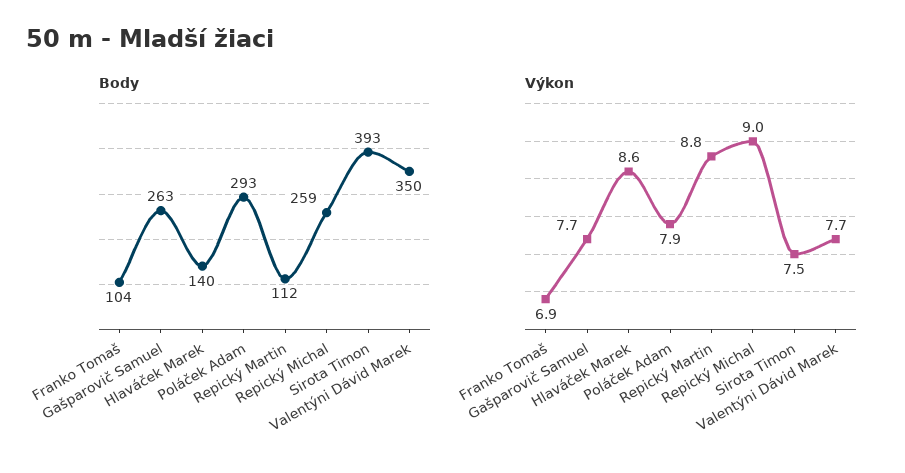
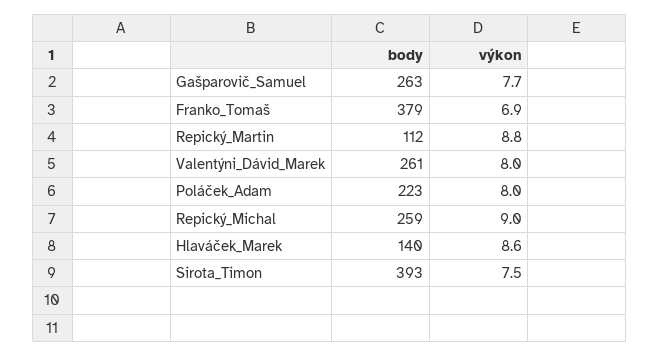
Body, Franko Tomaš: 104 -> 379
Body, Poláček Adam: 293 -> 223
Body, Valentýni Dávid Marek: 350 -> 261
Výkon, Poláček Adam: 7.9 -> 8
Výkon, Valentýni Dávid Marek: 7.7 -> 8

